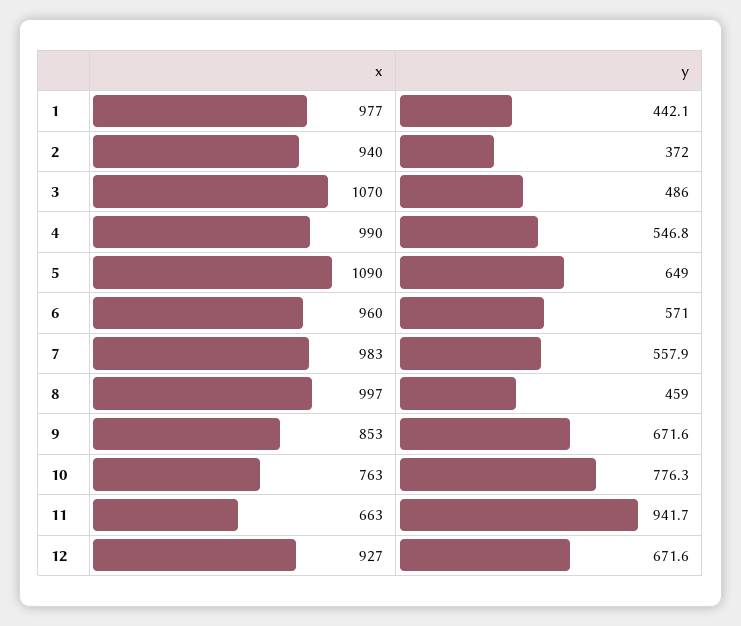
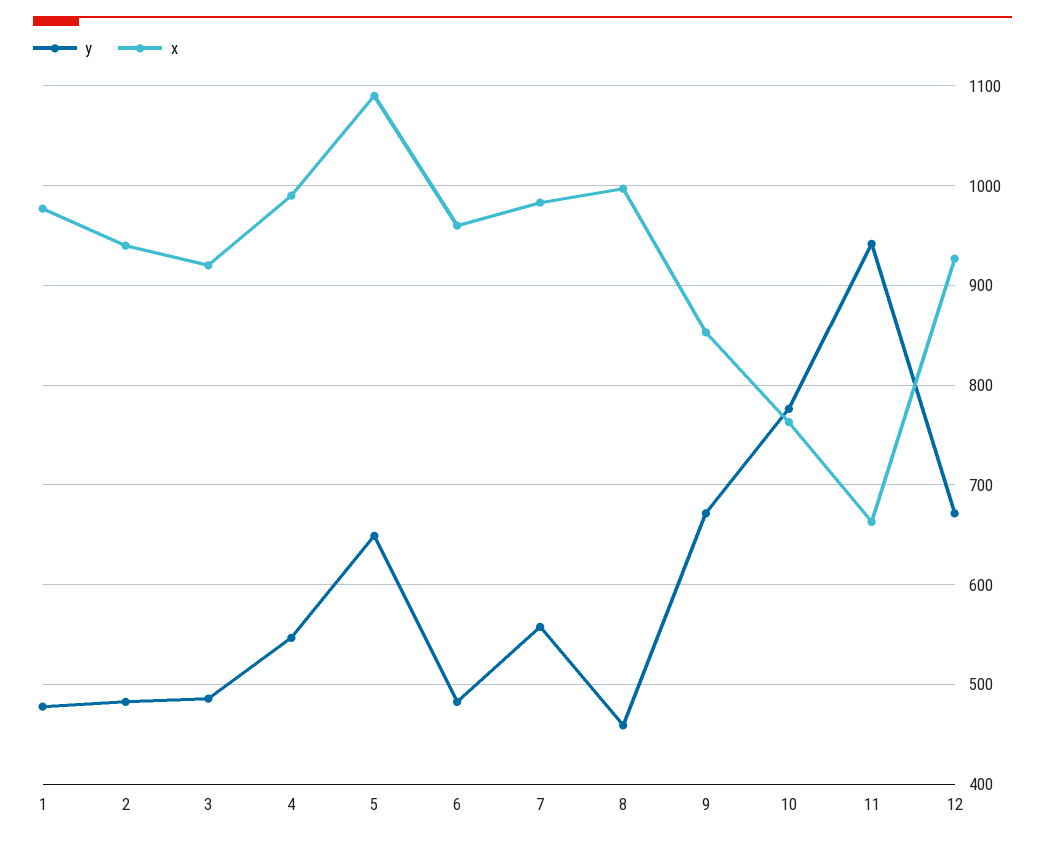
y, 1: 442.1 -> 480
y, 2: 372 -> 480
x, 3: 1070 -> 920
y, 6: 571 -> 480

